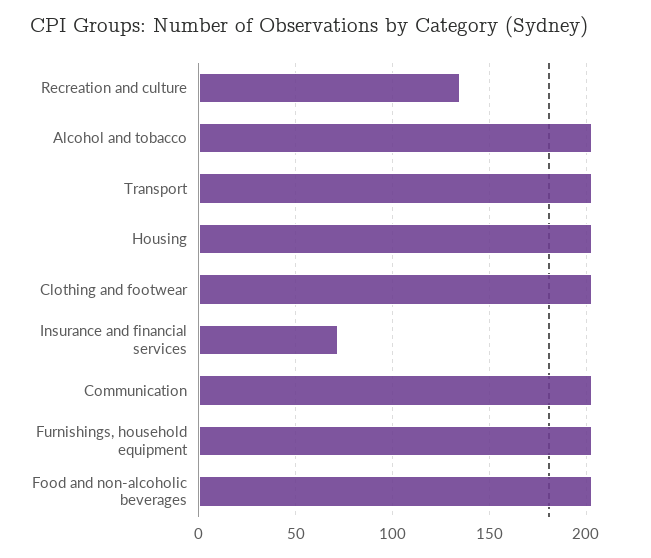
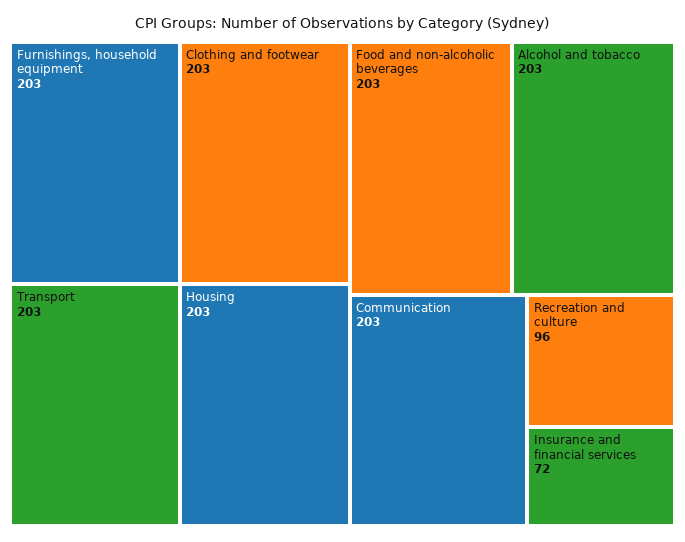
Recreation and culture: 135 -> 96

